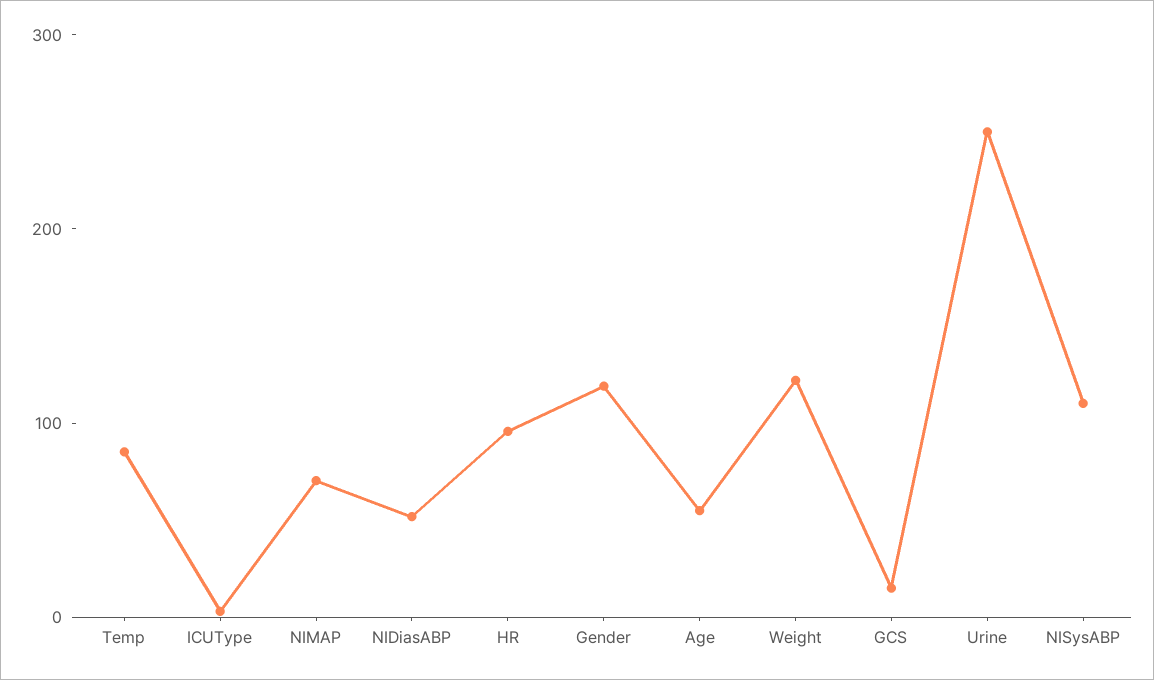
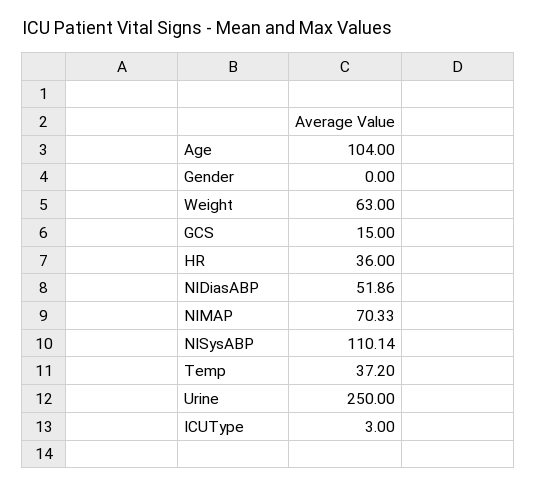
Temp: 80 -> 37.2
HR: 100 -> 36
Gender: 120 -> 0
Age: 60 -> 104
Weight: 120 -> 63

